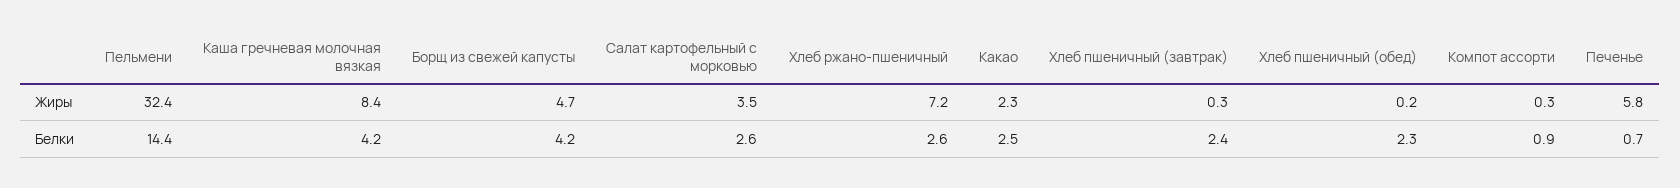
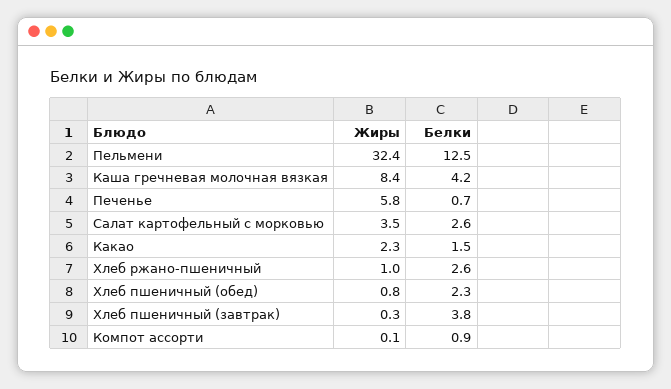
Борщ из свежей капусты, Жиры: 4.7 -> none
Хлеб ржано-пшеничный, Жиры: 7.2 -> 1
Хлеб пшеничный (обед), Жиры: 0.2 -> 0.8
Компот ассорти, Жиры: 0.3 -> 0.1
Пельмени, Белки: 14.4 -> 12.5
Борщ из свежей капусты, Белки: 4.2 -> none
Какао, Белки: 2.5 -> 1.5
Хлеб пшеничный (завтрак), Белки: 2.4 -> 3.8

